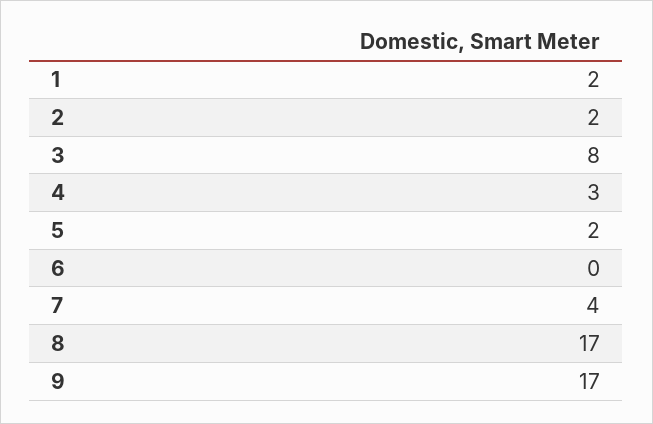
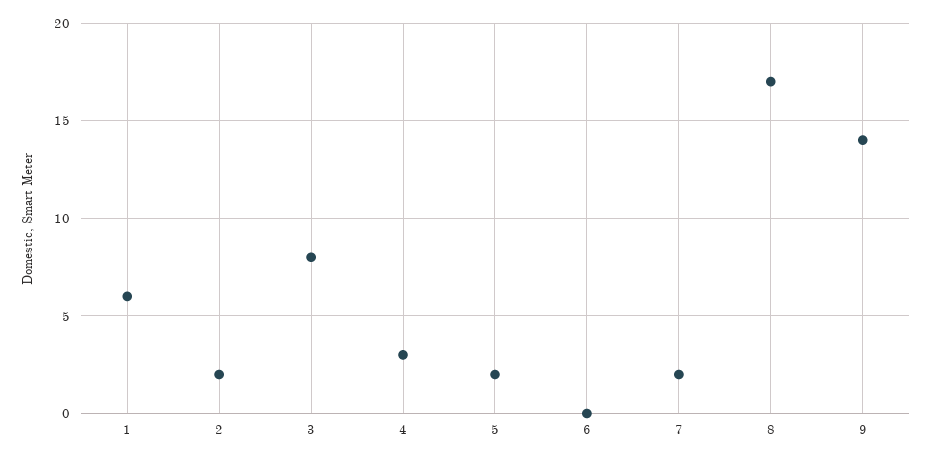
1: 2 -> 6
7: 4 -> 2
9: 17 -> 14

